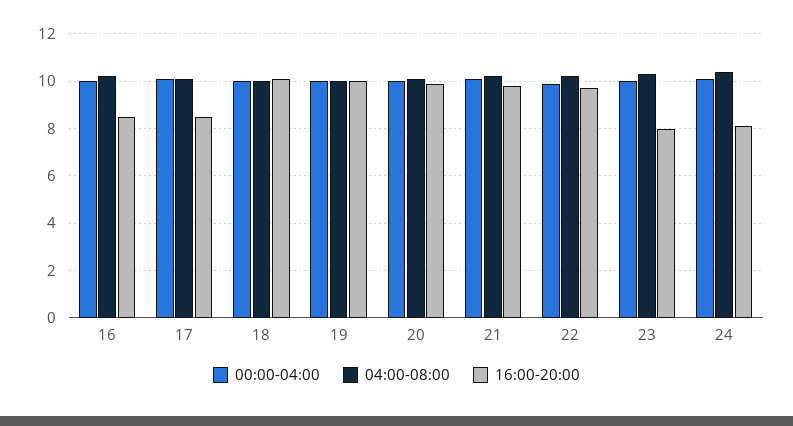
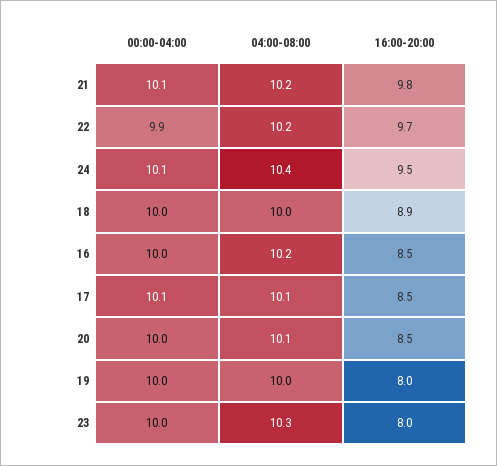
16:00-20:00, 18: 10 -> 8.9
16:00-20:00, 19: 10 -> 8
16:00-20:00, 20: 10 -> 8.5
16:00-20:00, 24: 8 -> 9.5

